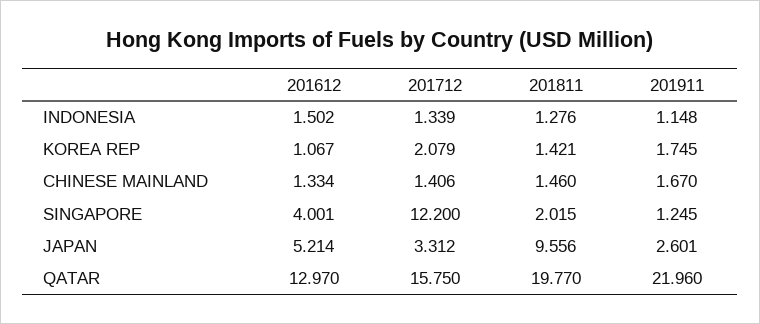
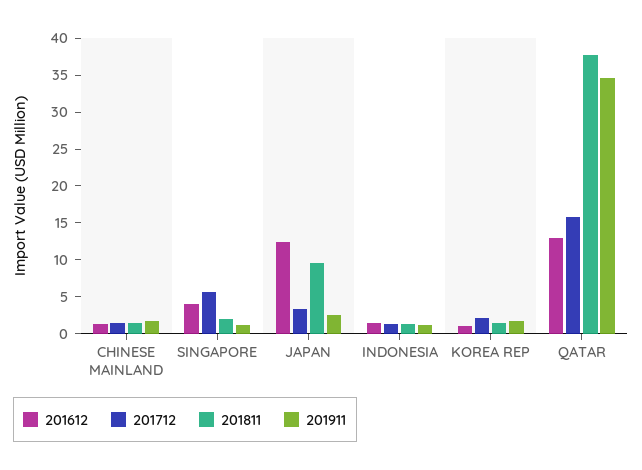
201712, SINGAPORE: 12.2 -> 5
201612, JAPAN: 5.214 -> 12.5
201811, QATAR: 19.77 -> 37.5
201911, QATAR: 21.96 -> 35

